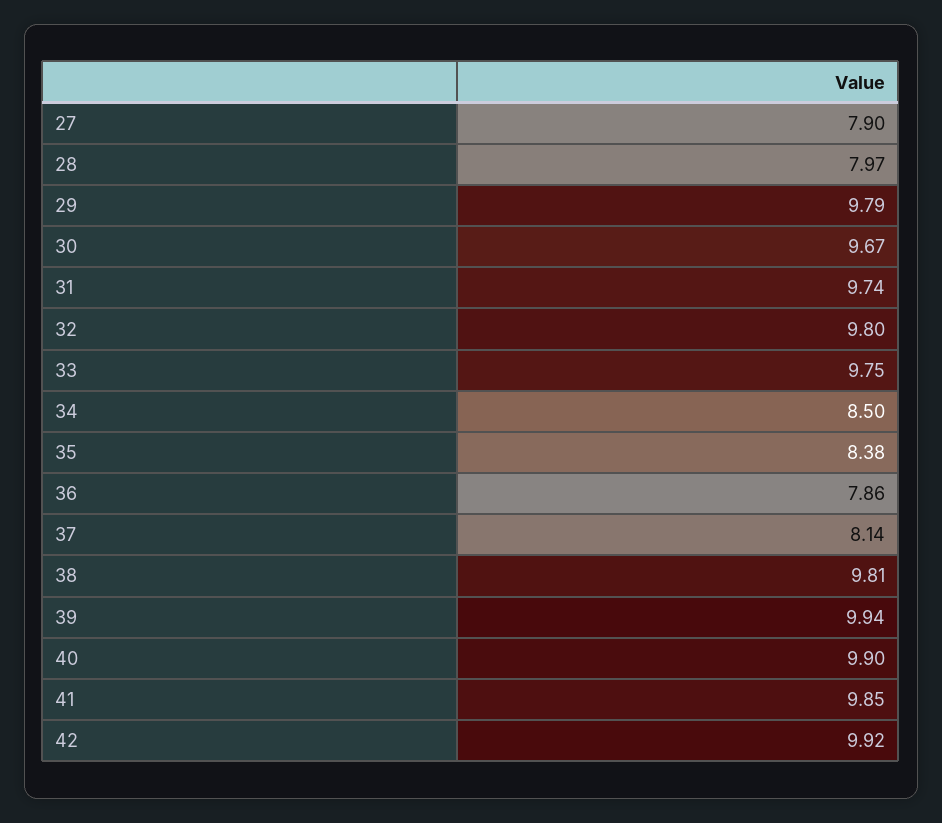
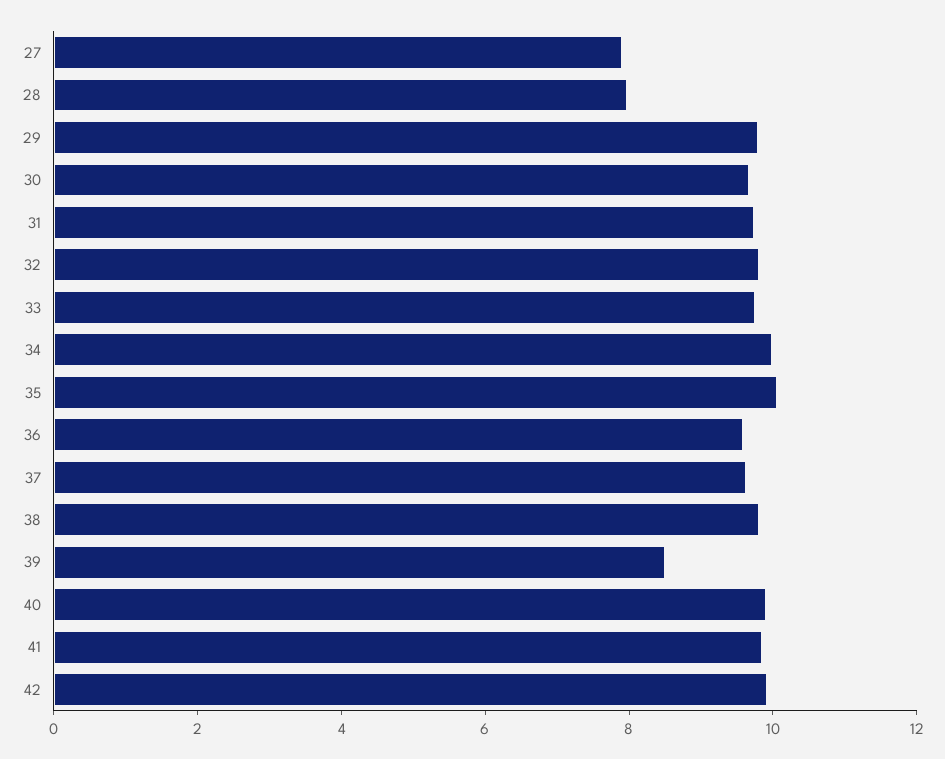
34: 8.5 -> 10
35: 8.38 -> 10
36: 7.86 -> 9.5
37: 8.14 -> 9.5
39: 9.94 -> 8.5

